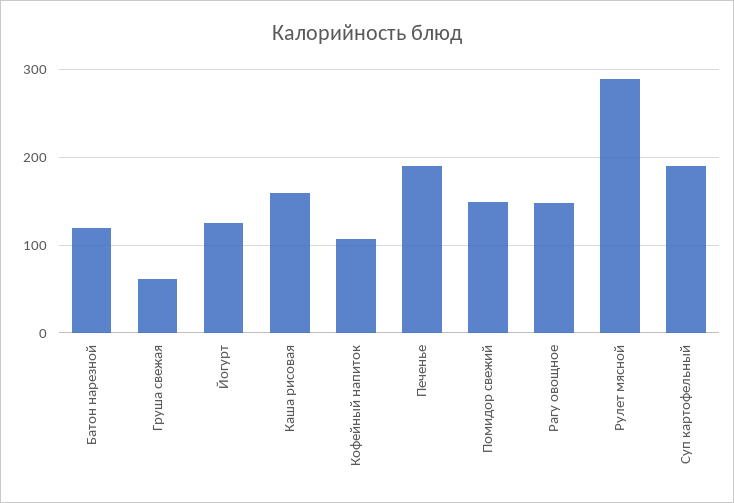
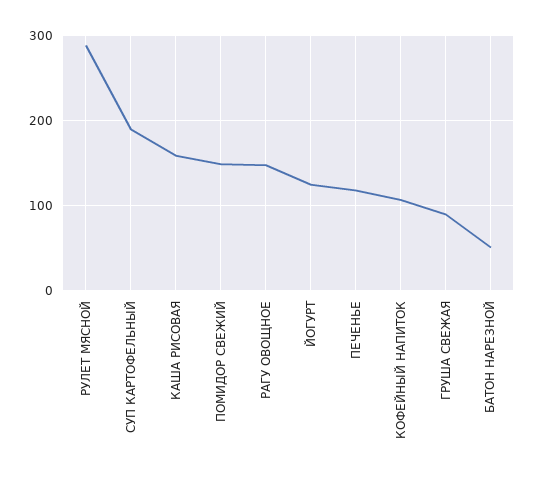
Батон нарезной: 120 -> 50
Груша свежая: 60 -> 90
Печенье: 190 -> 120

